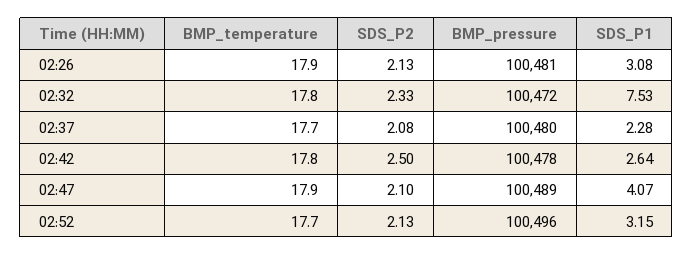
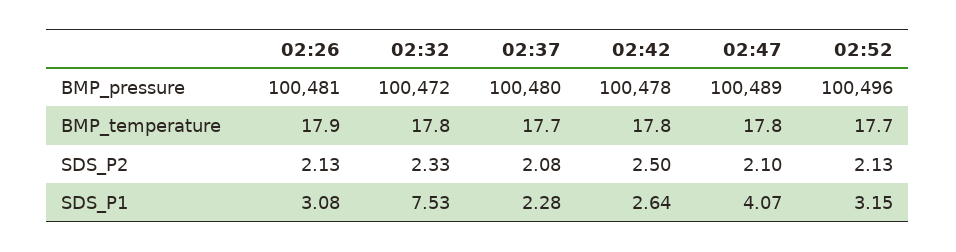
BMP_temperature, 02:47: 17.9 -> 17.8

